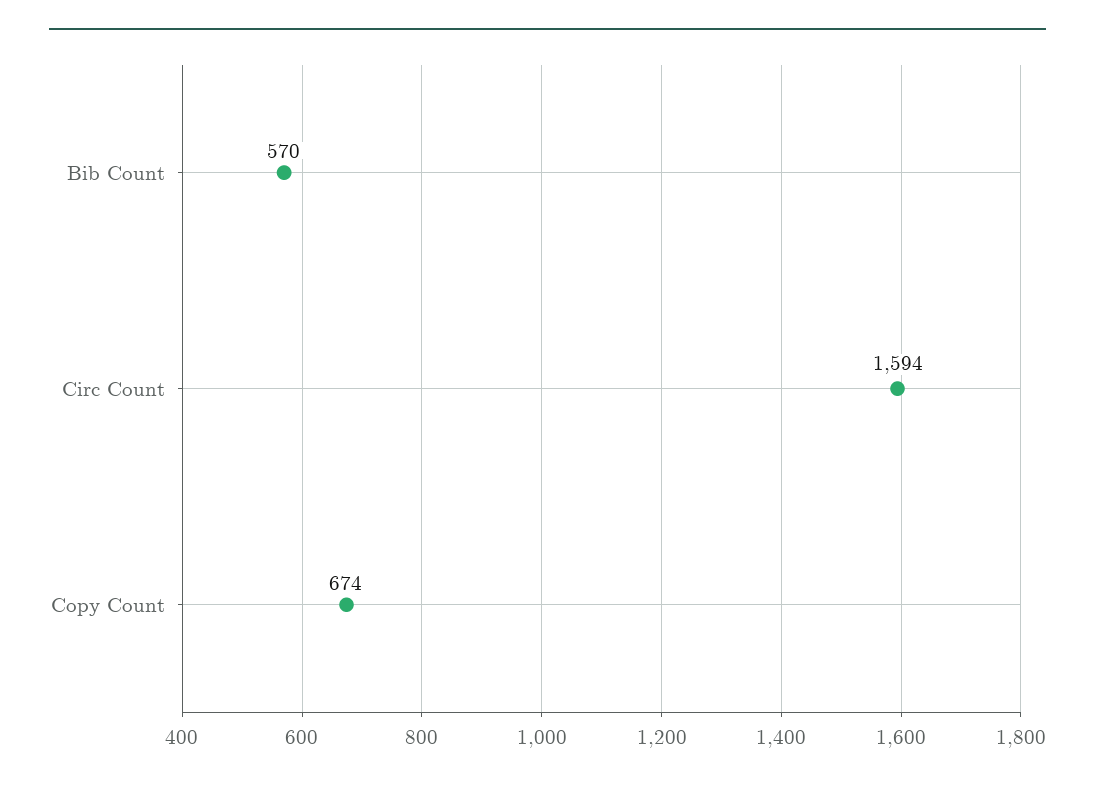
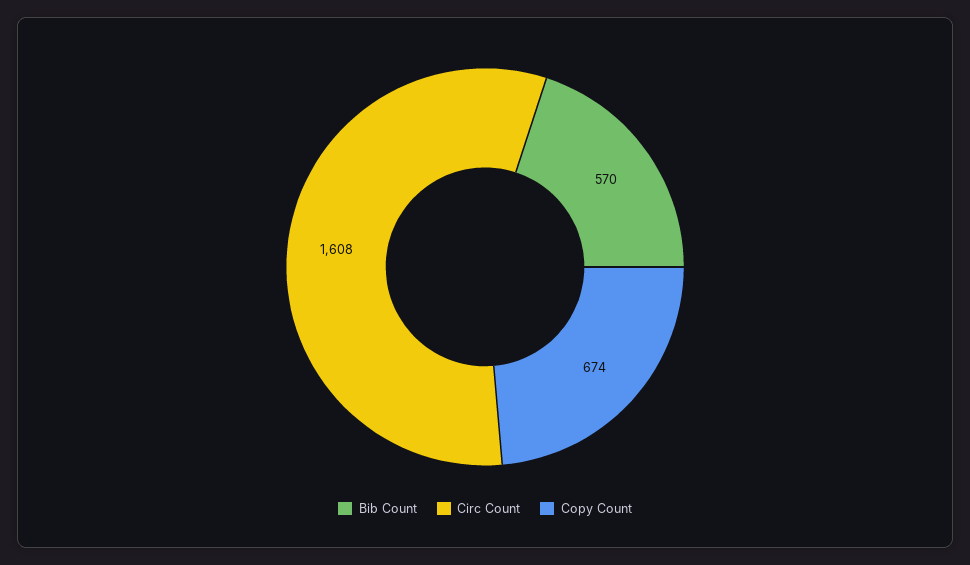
Circ Count: 1594 -> 1608

